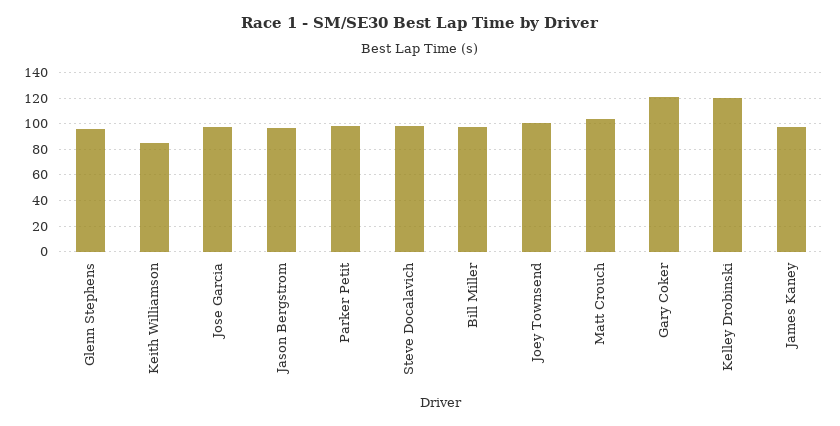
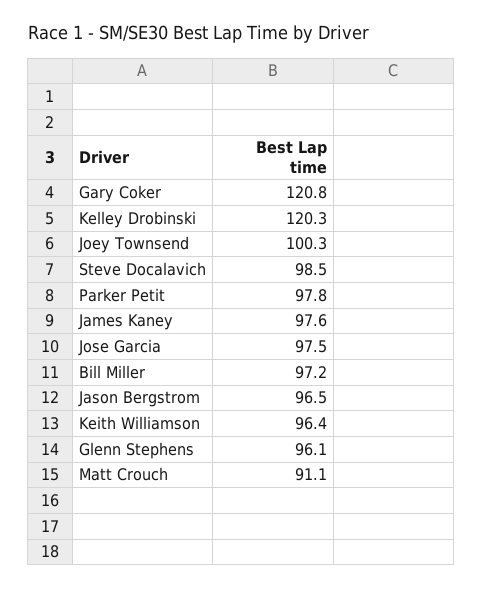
Keith Williamson: 85 -> 96.4
Matt Crouch: 105 -> 91.1

